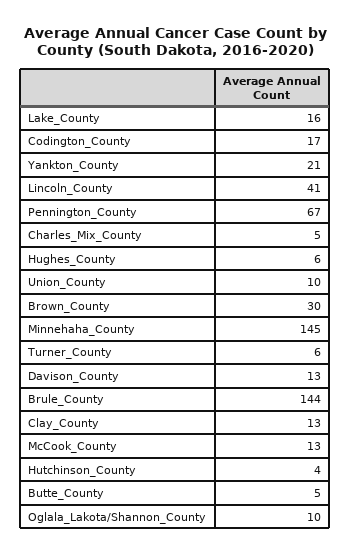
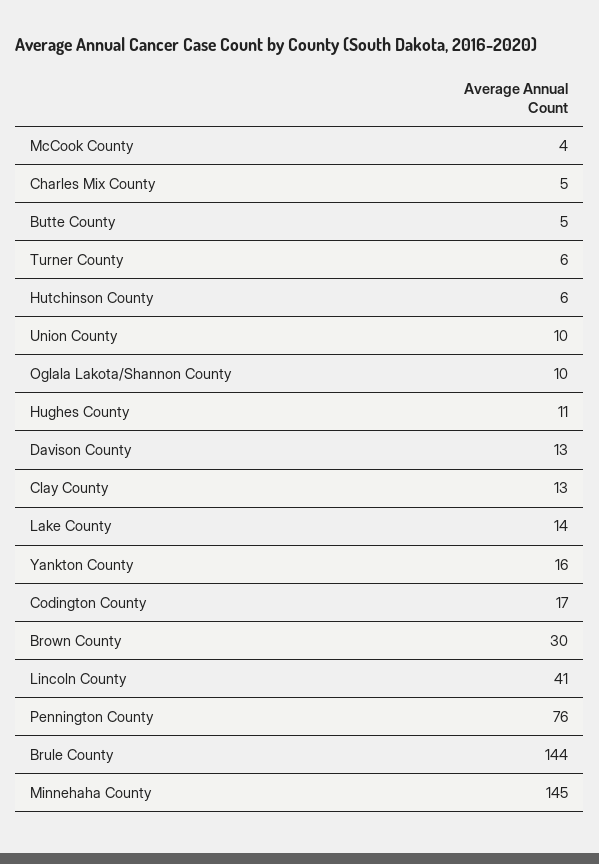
Lake_County: 16 -> 14
Yankton_County: 21 -> 16
Pennington_County: 67 -> 76
Hughes_County: 6 -> 11
McCook_County: 13 -> 4
Hutchinson_County: 4 -> 6

